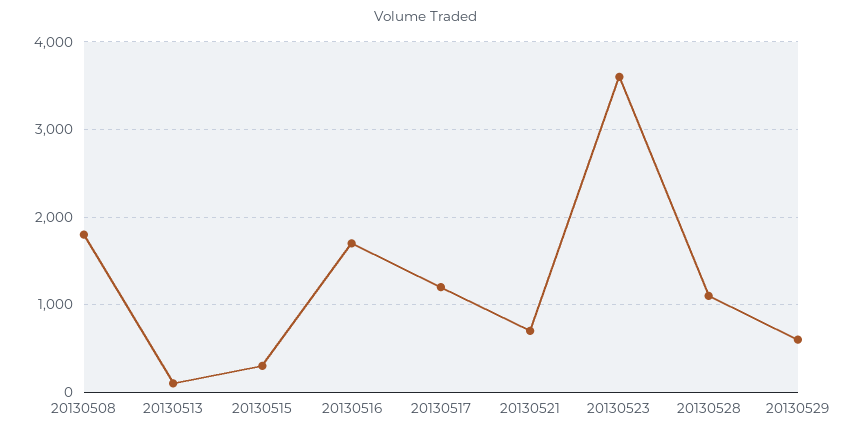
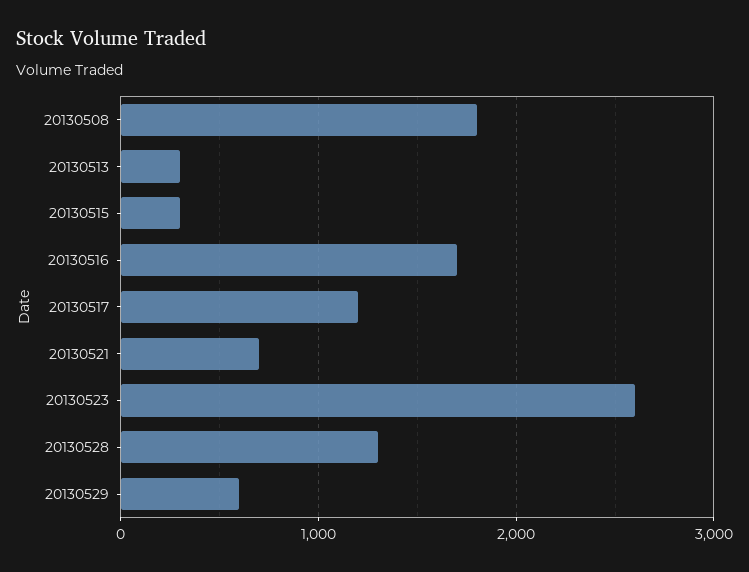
20130513: 100 -> 300
20130523: 3600 -> 2600
20130528: 1100 -> 1300

